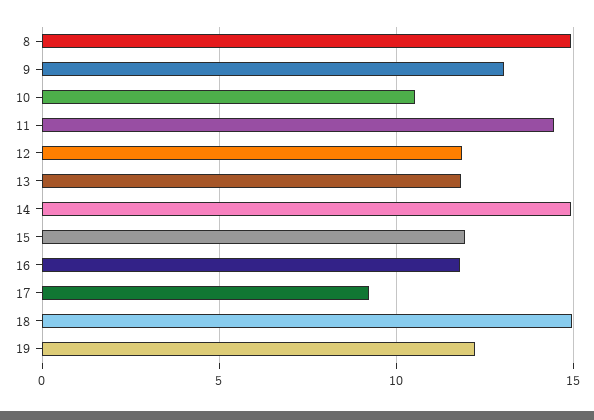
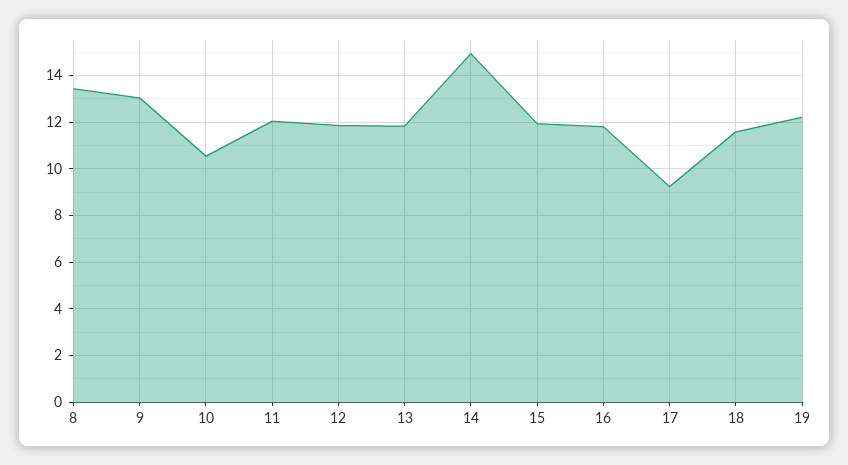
8: 15 -> 13.5
11: 14.5 -> 12
18: 15 -> 11.5

